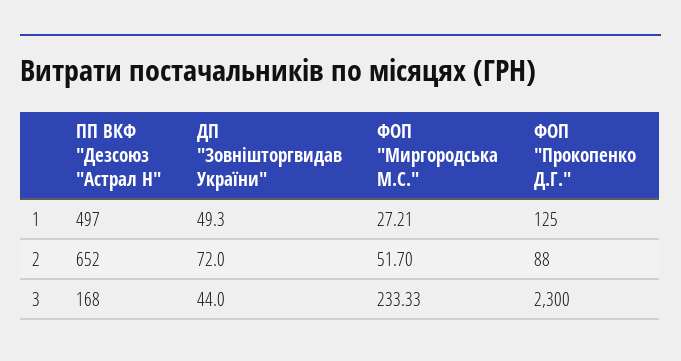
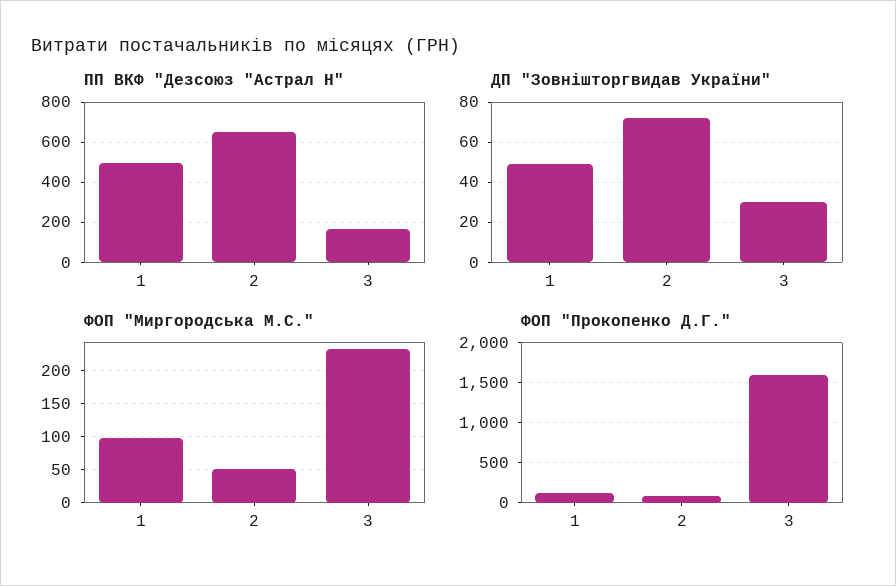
ФОП "Миргородська М.С.", 1: 27.21 -> 100
ДП "Зовнішторгвидав України", 3: 44 -> 30
ФОП "Прокопенко Д.Г.", 3: 2300 -> 1600

